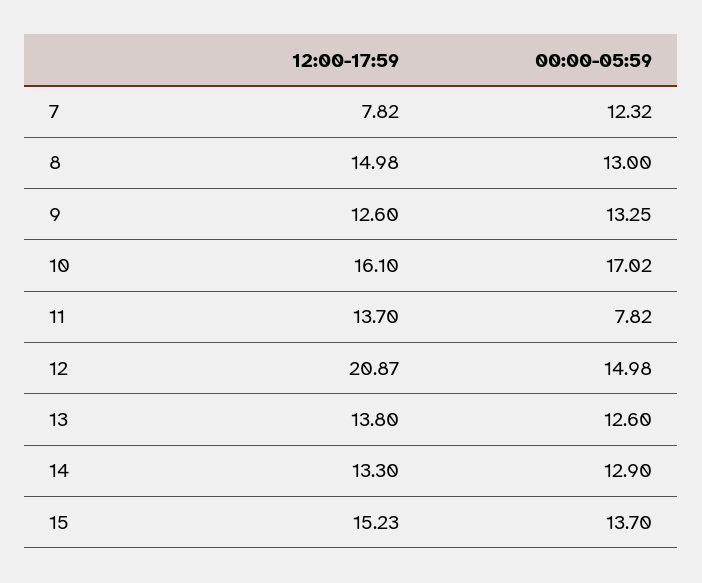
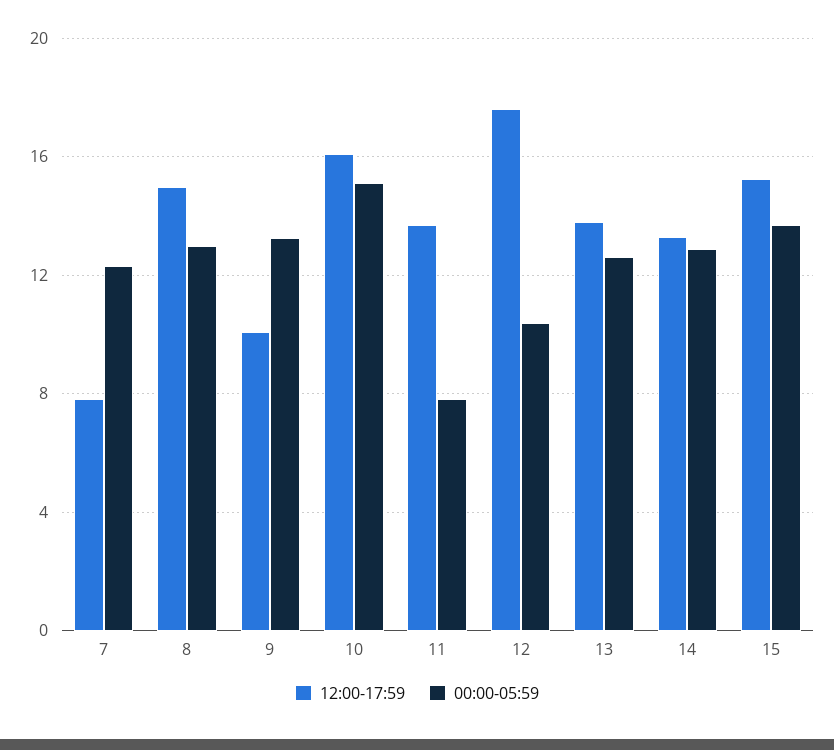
12:00-17:59, 9: 12.6 -> 10
00:00-05:59, 10: 17.02 -> 15
12:00-17:59, 12: 20.87 -> 17.5
00:00-05:59, 12: 14.98 -> 10.5

